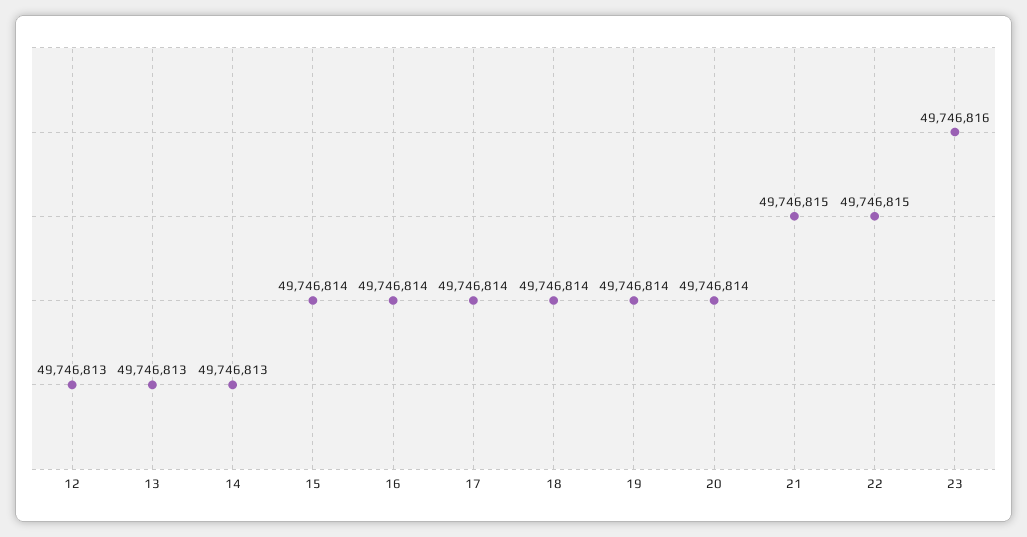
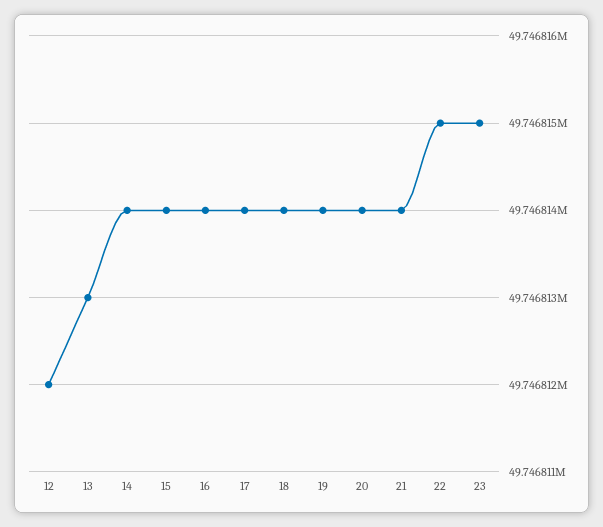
12: 49746813 -> 49746812
14: 49746813 -> 49746814
21: 49746815 -> 49746814
23: 49746816 -> 49746815

